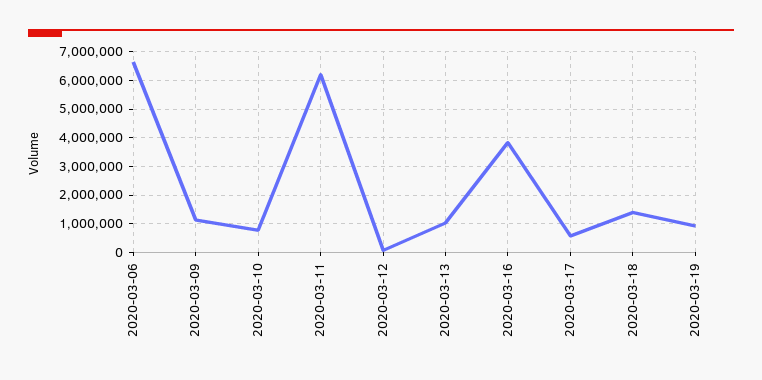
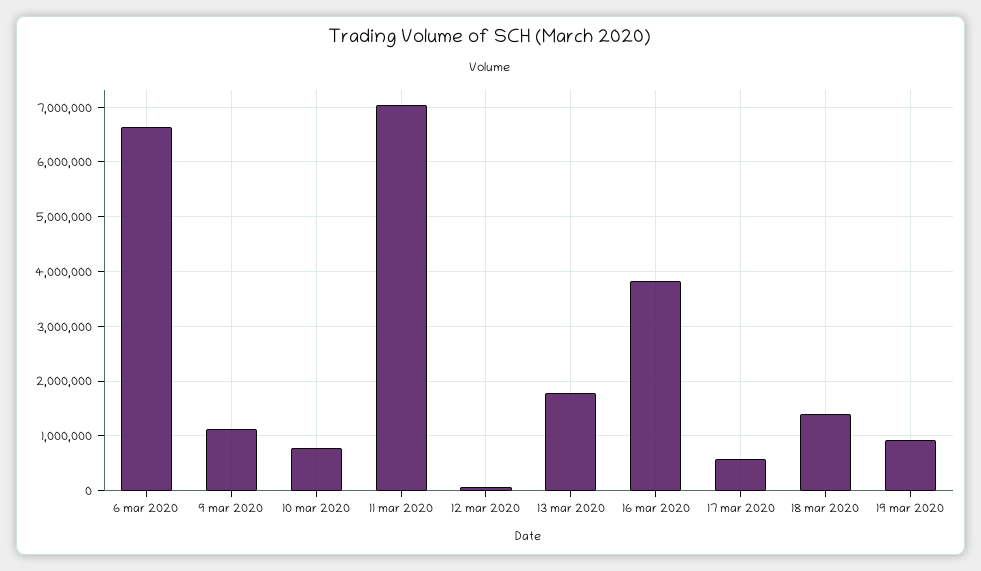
2020-03-11: 6250000 -> 7000000
2020-03-13: 1000000 -> 1800000

